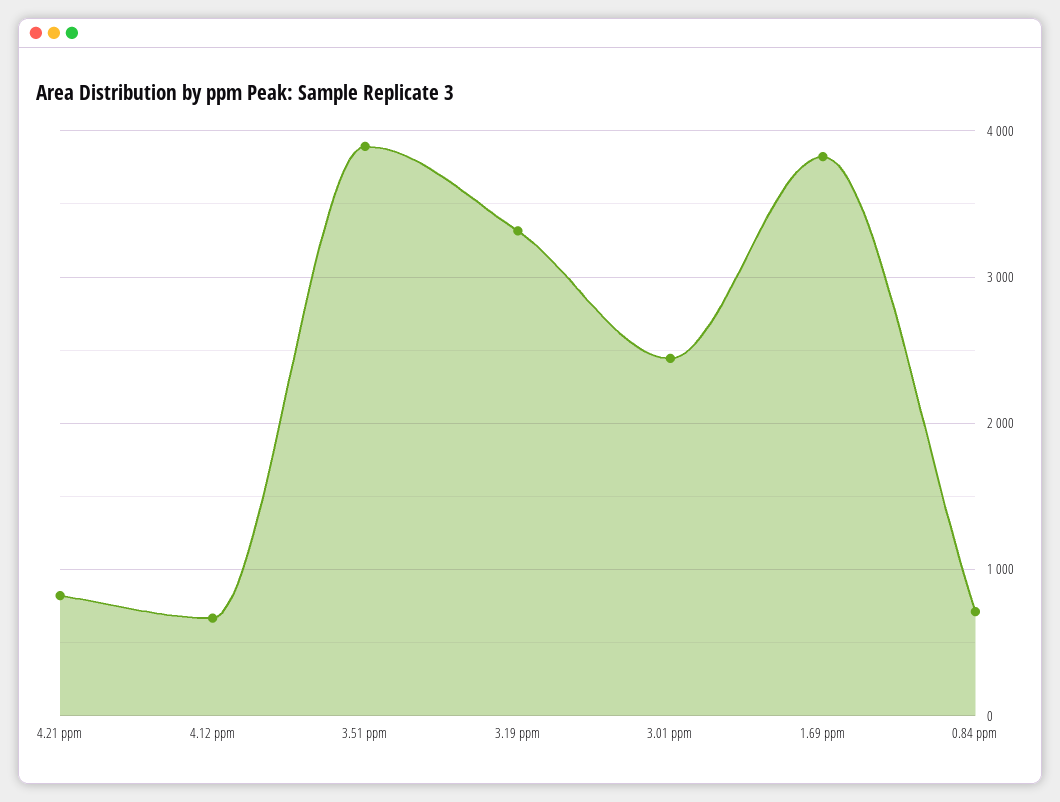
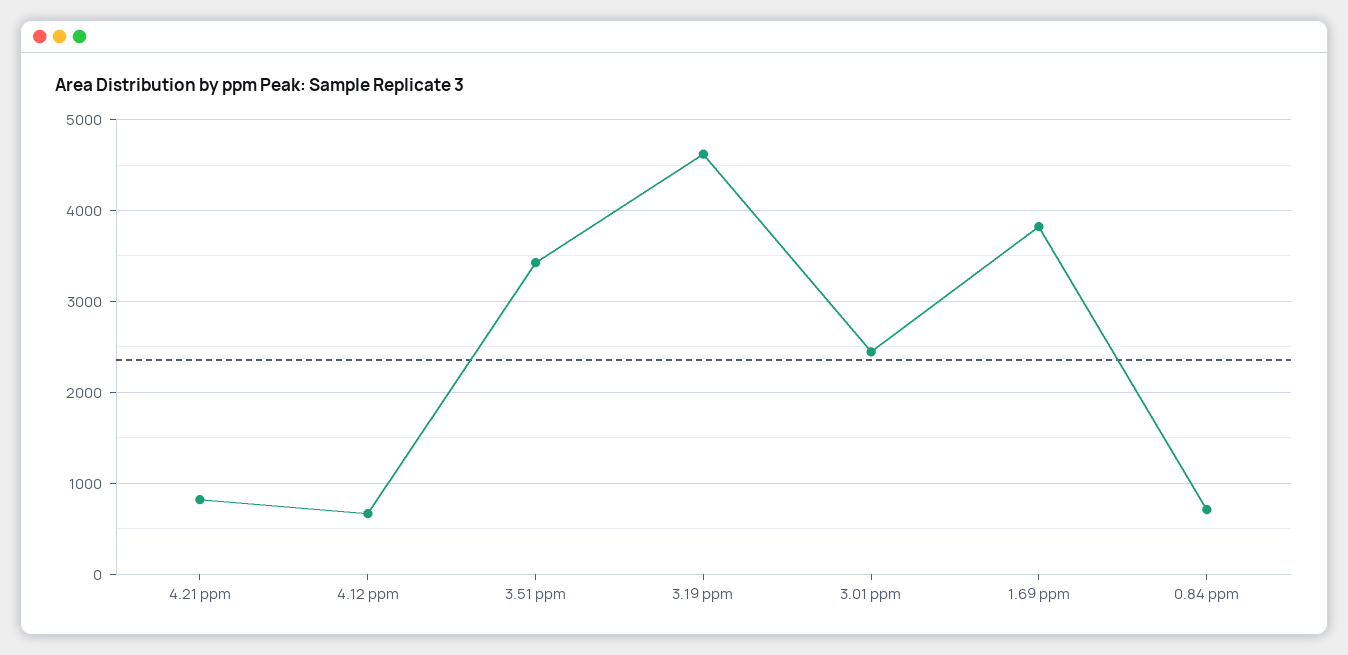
3.51 ppm: 3900 -> 3400
3.19 ppm: 3300 -> 4600

